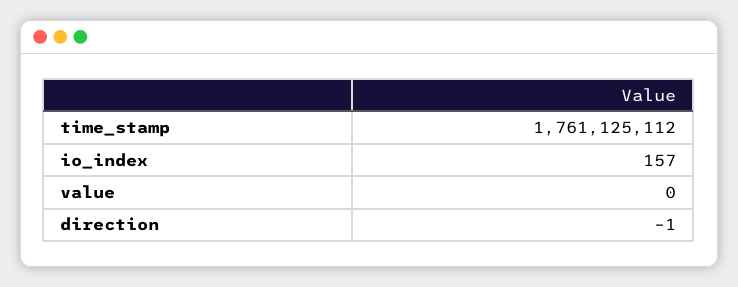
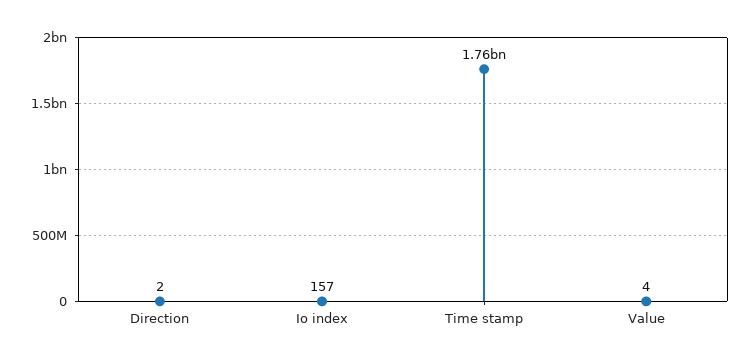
value: 0 -> 4
direction: -1 -> 2

